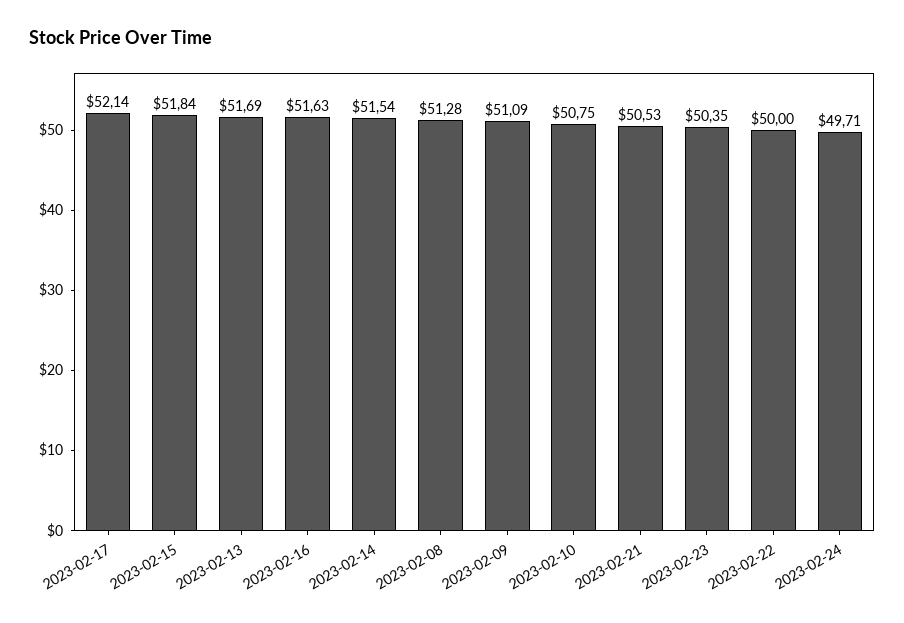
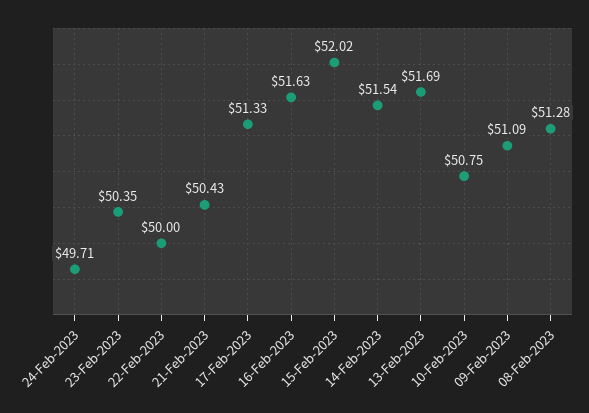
2023-02-17: 52.14 -> 51.33
2023-02-15: 51.84 -> 52.02
2023-02-21: 50.53 -> 50.43

